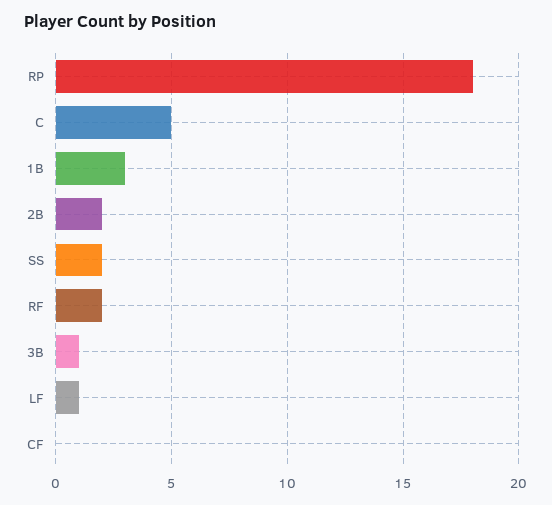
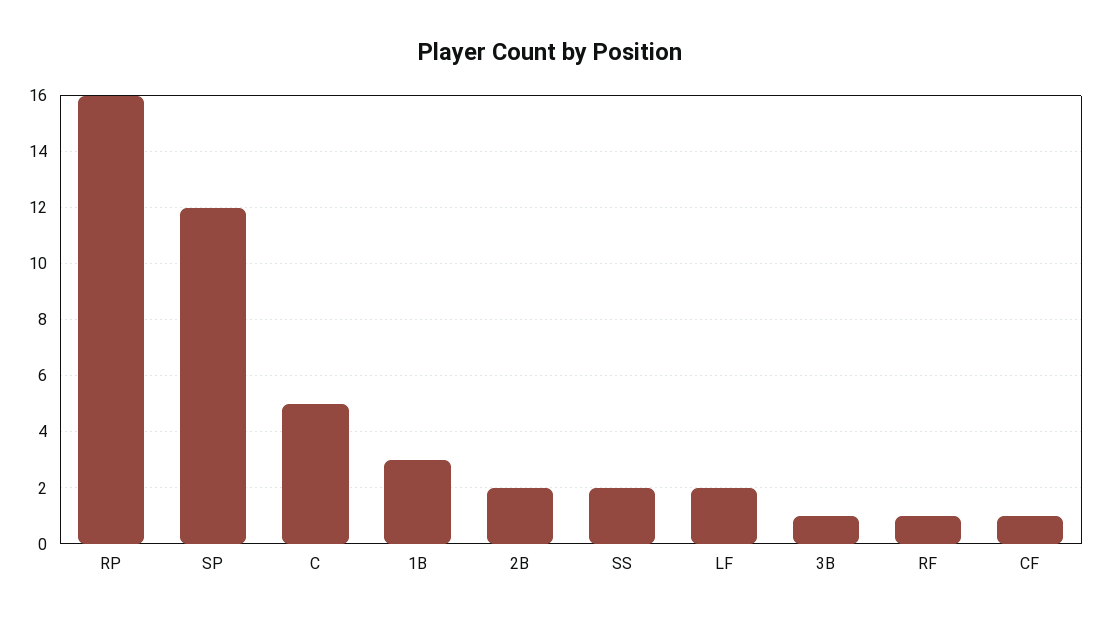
RP: 18 -> 16
RF: 2 -> 1
LF: 1 -> 2
CF: 0 -> 1
SP: none -> 12

